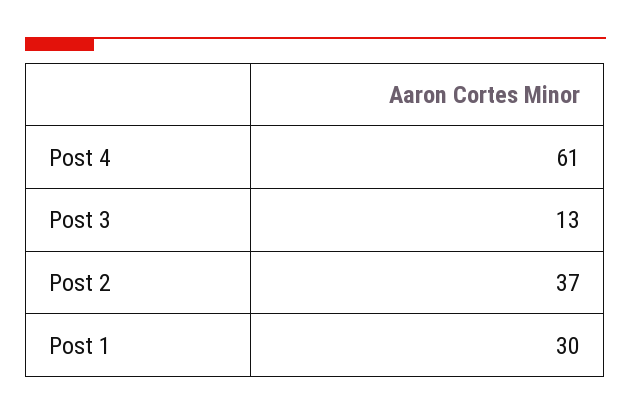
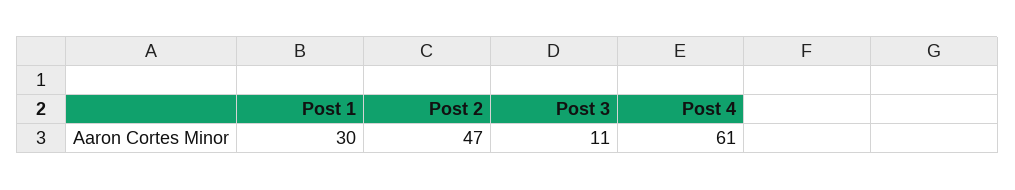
Post 3: 13 -> 11
Post 2: 37 -> 47

